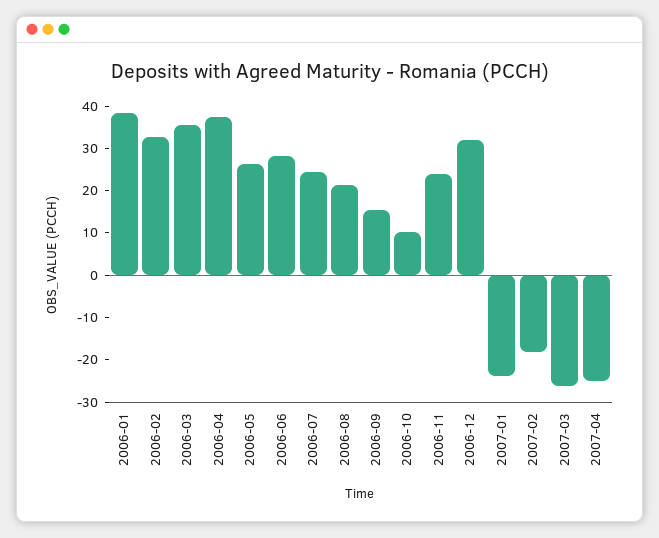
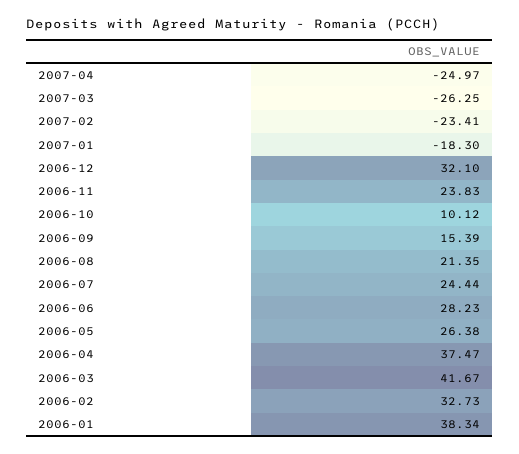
2006-03: 36 -> 41.67
2007-01: -24 -> -18.3
2007-02: -18 -> -23.41

